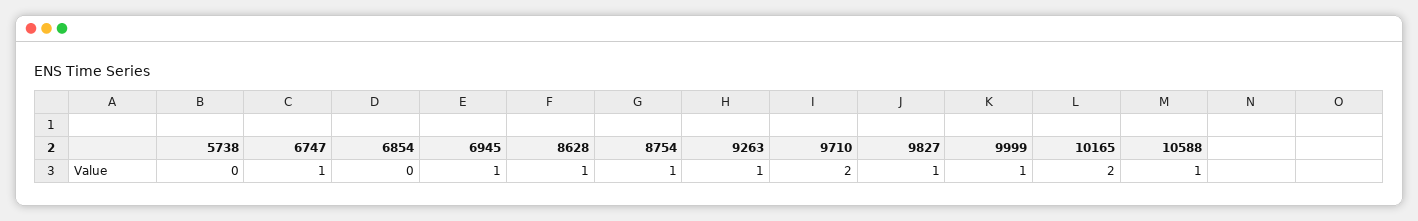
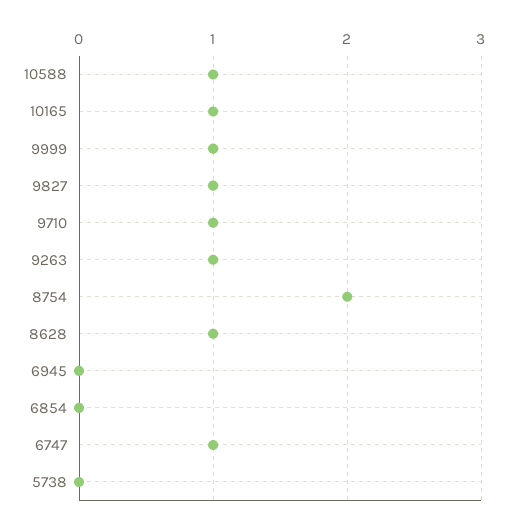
6945: 1 -> 0
8754: 1 -> 2
9710: 2 -> 1
10165: 2 -> 1

